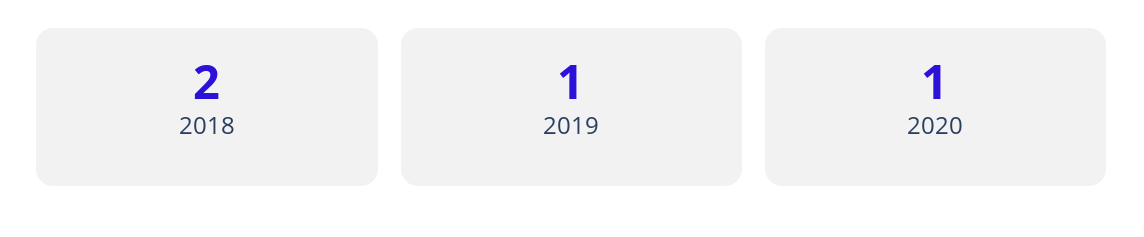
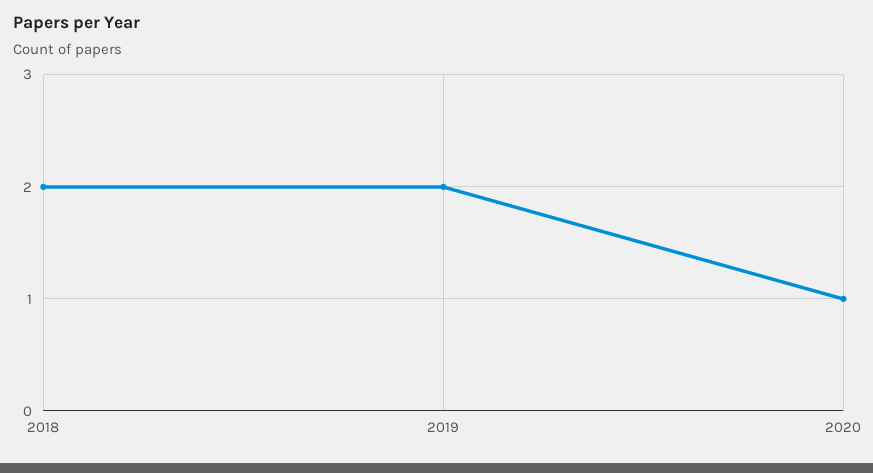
2019: 1 -> 2

